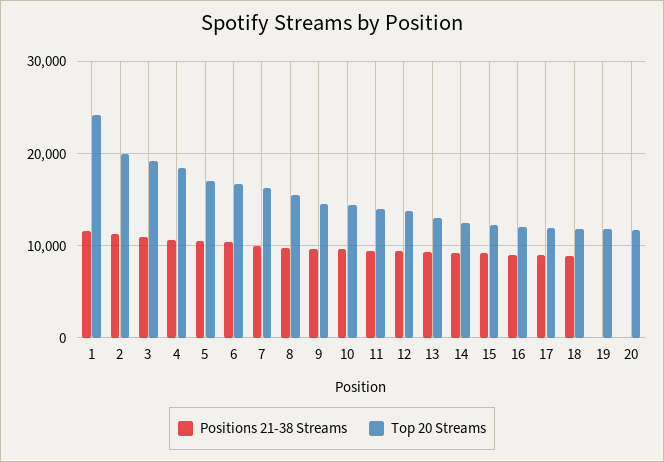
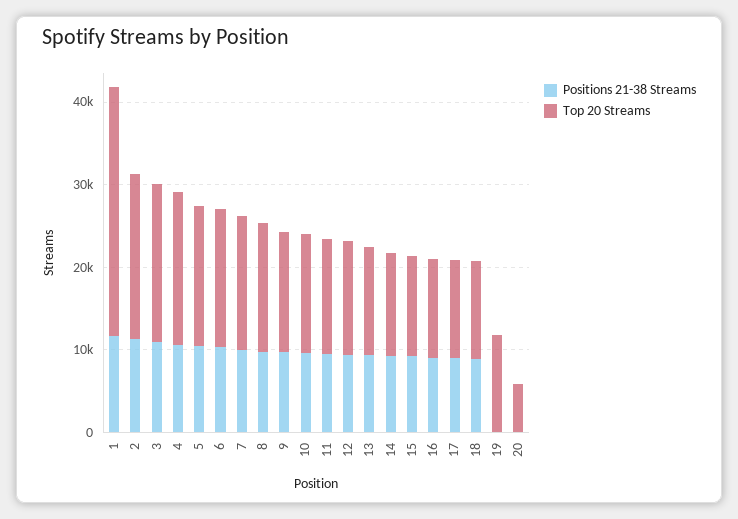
Top 20 Streams, 1: 24000 -> 30000
Top 20 Streams, 20: 12000 -> 6000

